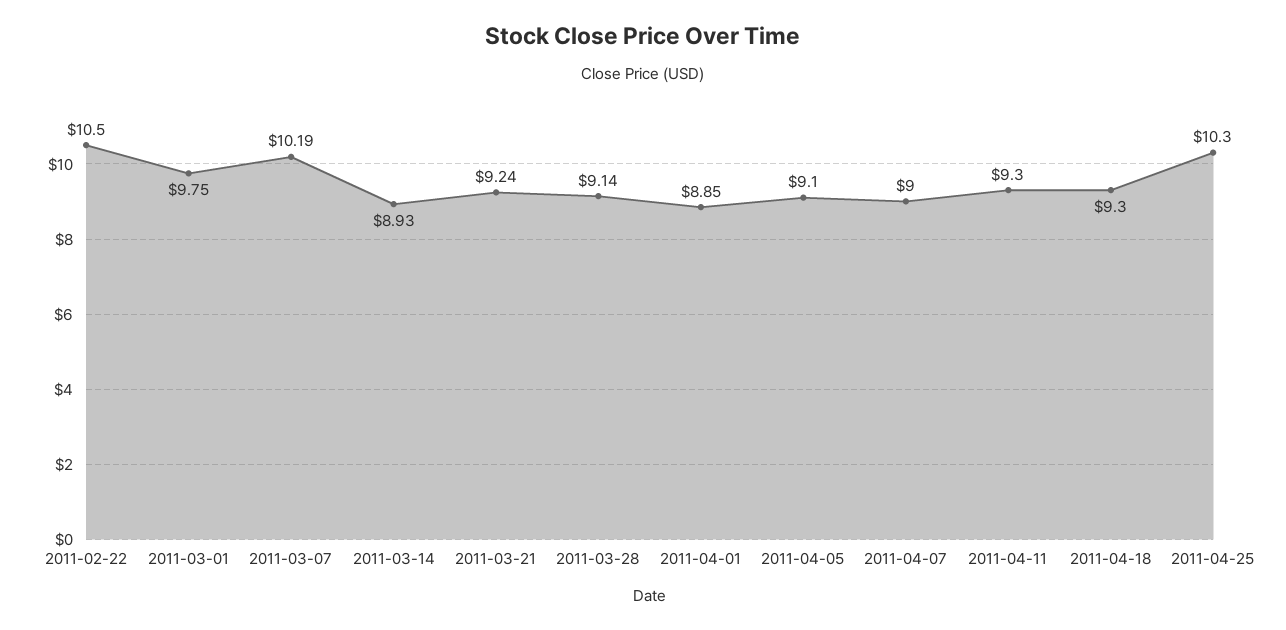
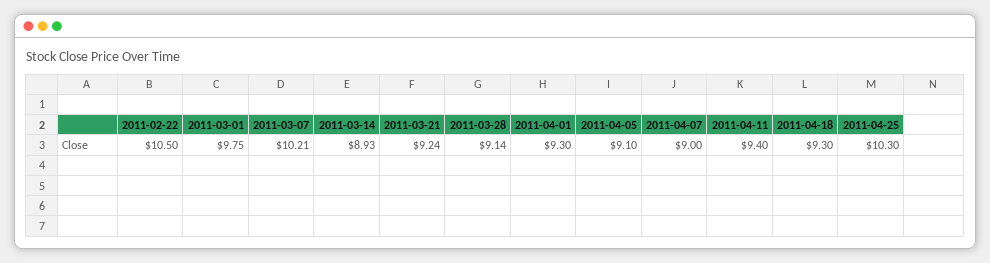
2011-03-07: 10.19 -> 10.21
2011-04-01: 8.85 -> 9.3
2011-04-11: 9.3 -> 9.4

